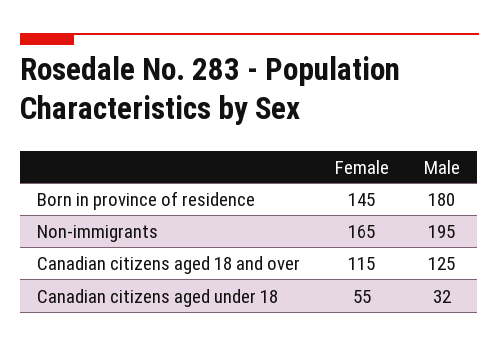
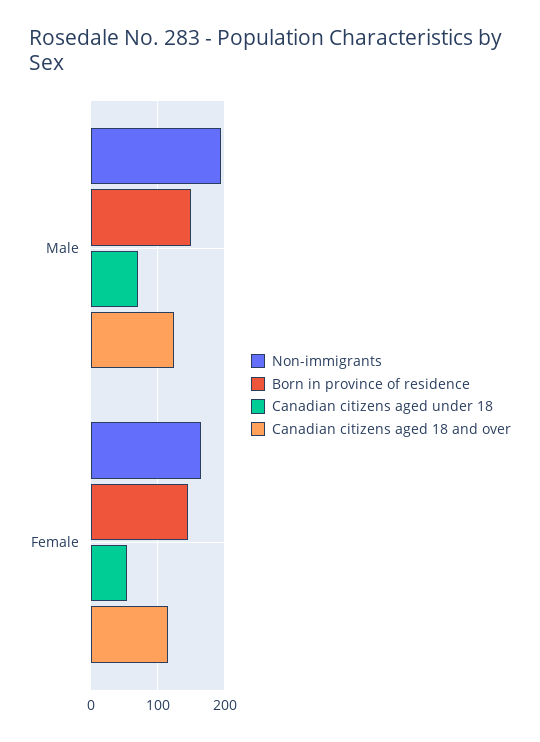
Born in province of residence, Male: 180 -> 150
Canadian citizens aged under 18, Male: 32 -> 70

